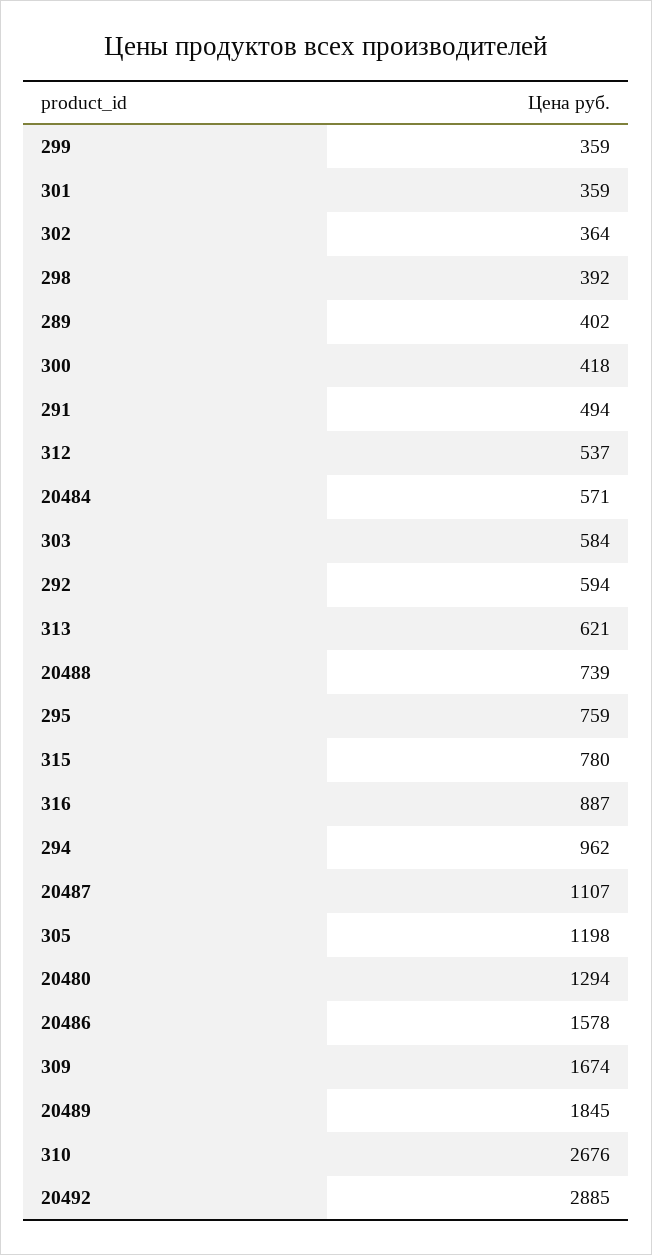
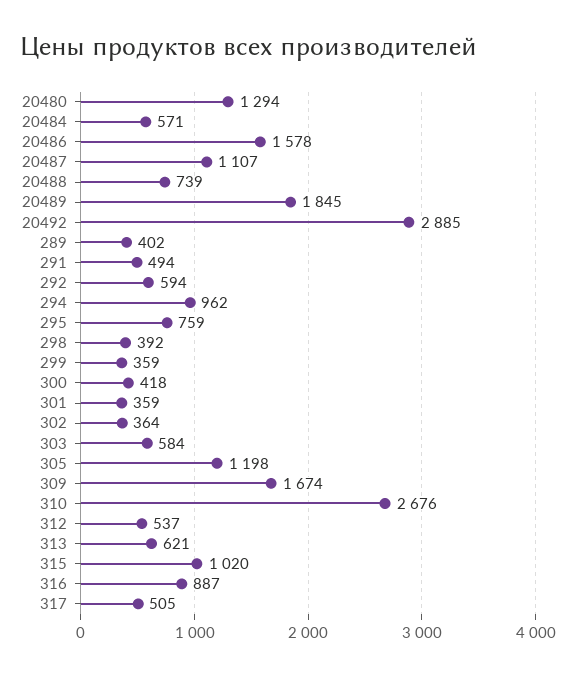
315: 780 -> 1020
317: none -> 505

